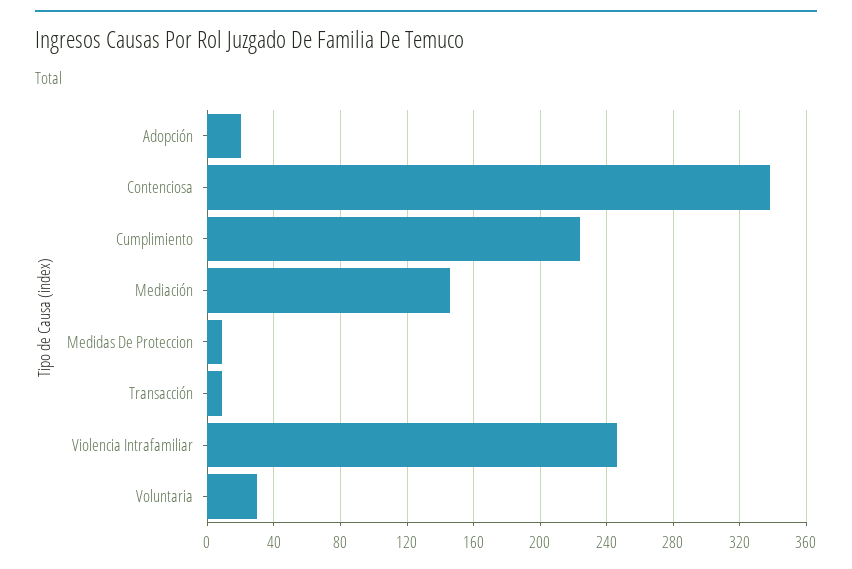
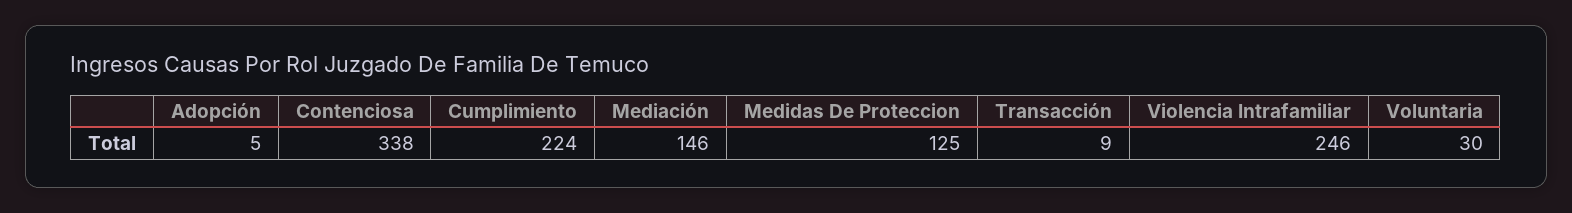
Adopción: 20 -> 5
Medidas De Proteccion: 10 -> 125

